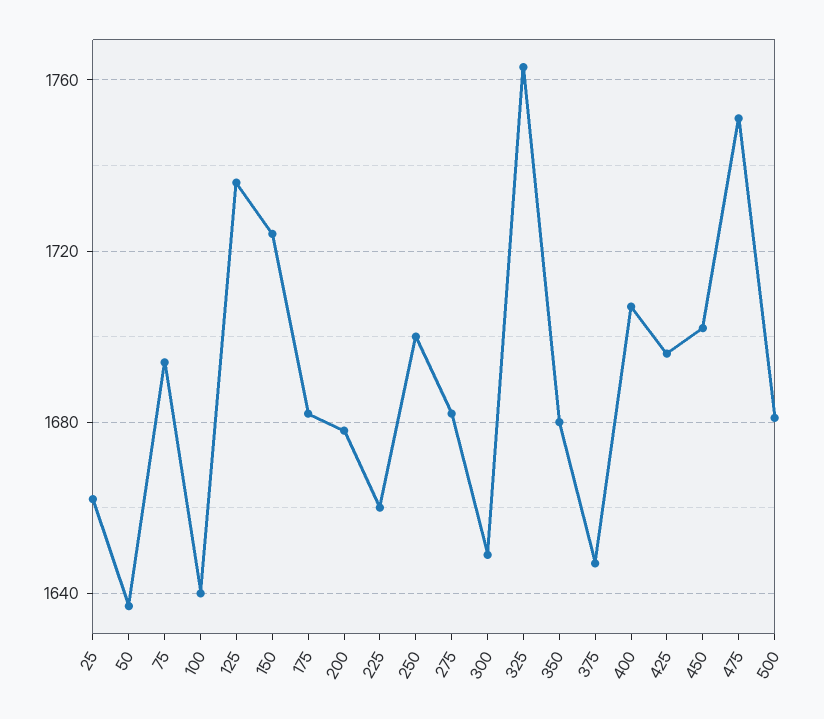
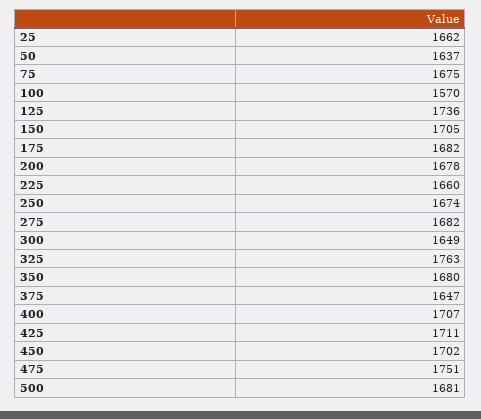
75: 1695 -> 1675
100: 1640 -> 1570
150: 1725 -> 1705
250: 1700 -> 1674
425: 1695 -> 1711

